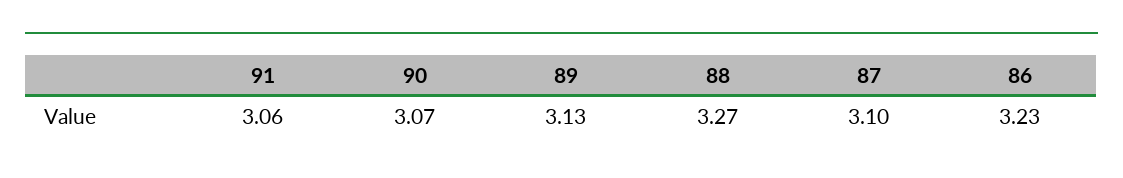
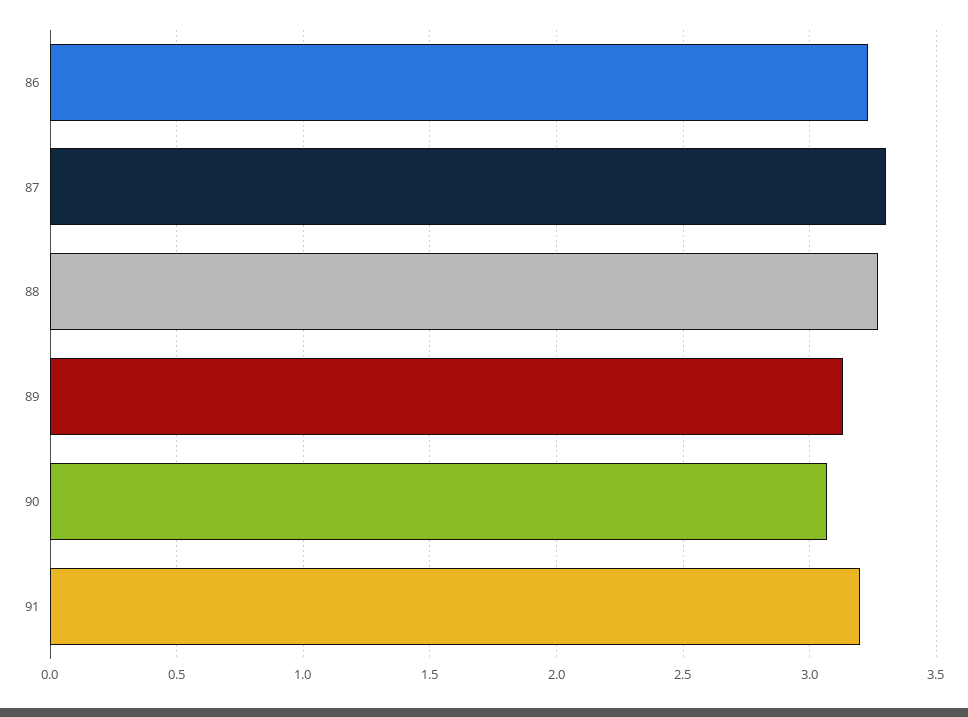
91: 3.06 -> 3.2
87: 3.1 -> 3.3

